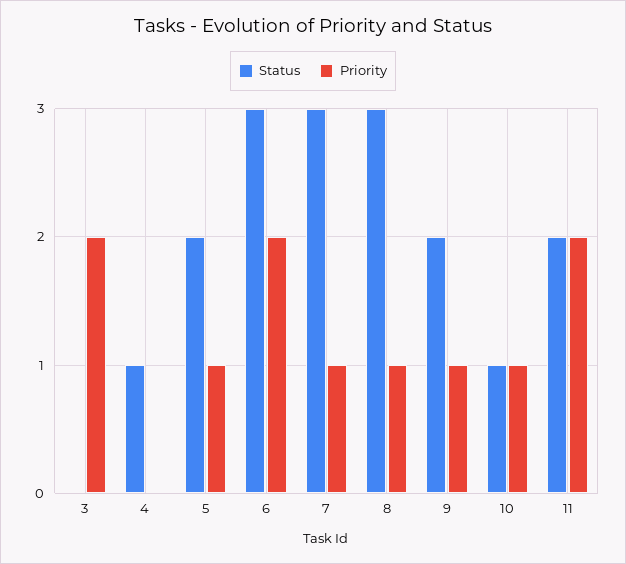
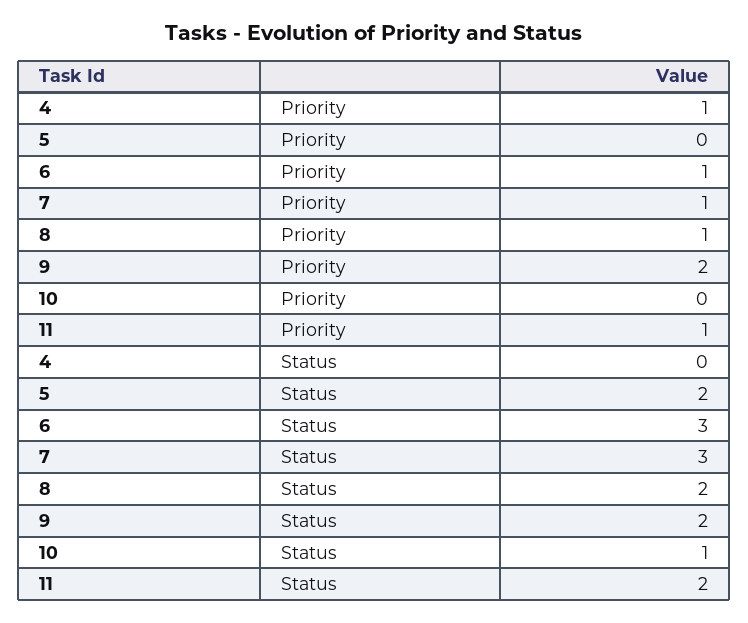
Status, 3: 0 -> none
Priority, 3: 2 -> none
Status, 4: 1 -> 0
Priority, 4: 0 -> 1
Priority, 5: 1 -> 0
Priority, 6: 2 -> 1
Status, 8: 3 -> 2
Priority, 9: 1 -> 2
Priority, 10: 1 -> 0
Priority, 11: 2 -> 1

